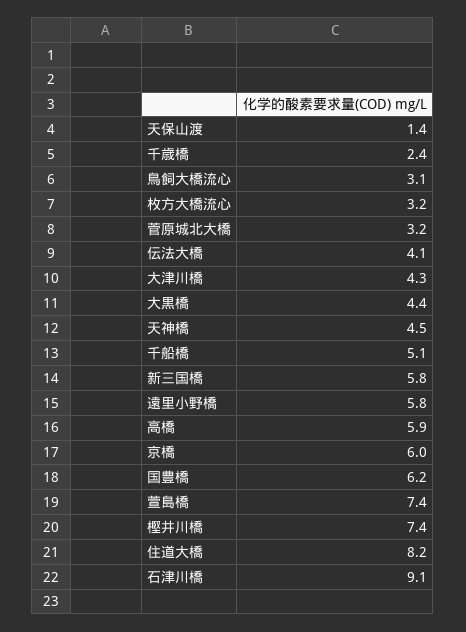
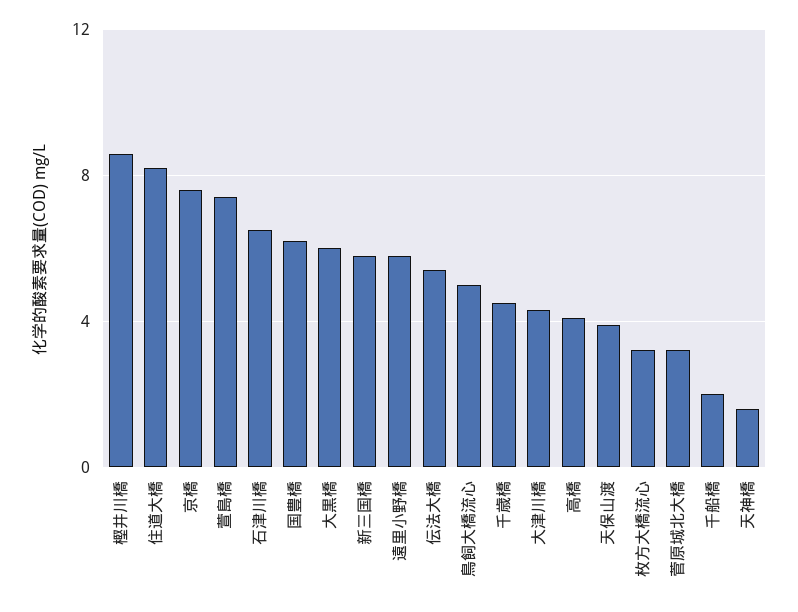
天保山渡: 1.4 -> 4
千歳橋: 2.4 -> 4.5
鳥飼大橋流心: 3.1 -> 5
伝法大橋: 4.1 -> 5.5
大黒橋: 4.4 -> 6
天神橋: 4.5 -> 1.5
千船橋: 5.1 -> 2
高橋: 5.9 -> 4
京橋: 6 -> 7.5
樫井川橋: 7.4 -> 8.5
石津川橋: 9.1 -> 6.5

